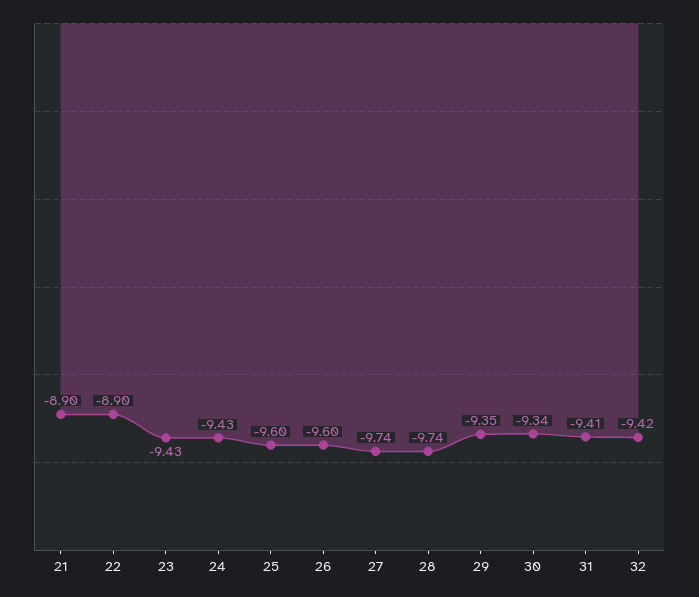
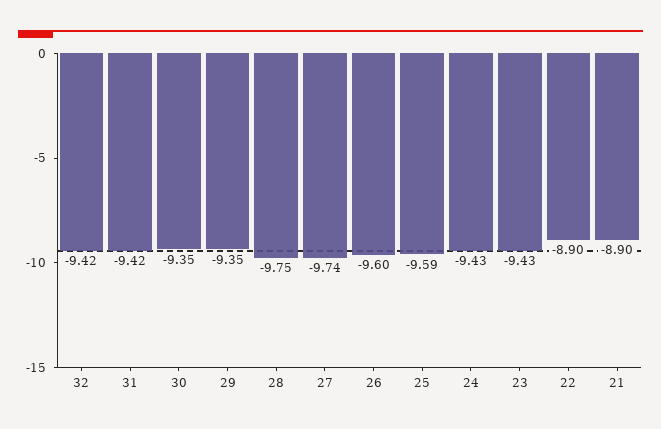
25: -9.6 -> -9.59
28: -9.74 -> -9.75
30: -9.34 -> -9.35
31: -9.41 -> -9.42

